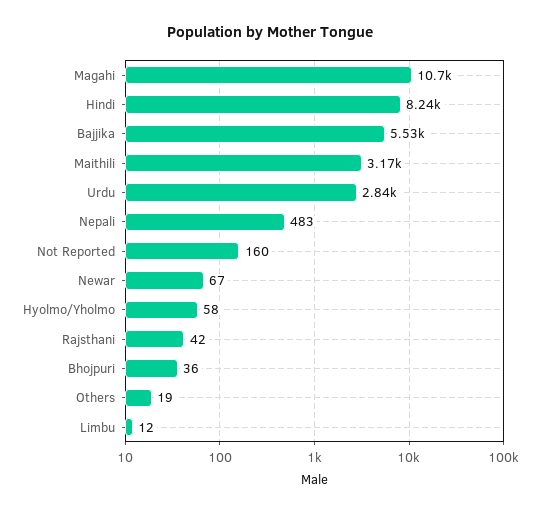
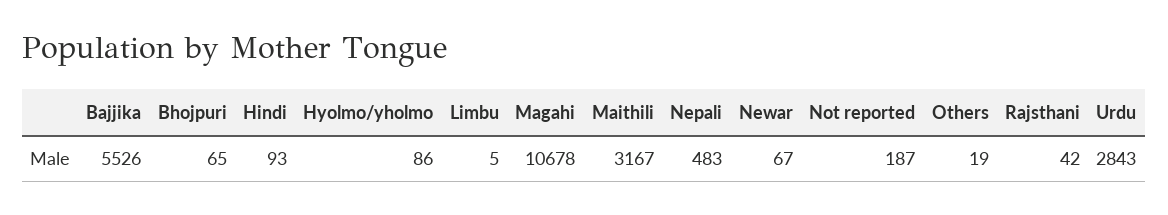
Hindi: 8240 -> 93
Not Reported: 160 -> 187
Hyolmo/Yholmo: 58 -> 86
Bhojpuri: 36 -> 65
Limbu: 12 -> 5

